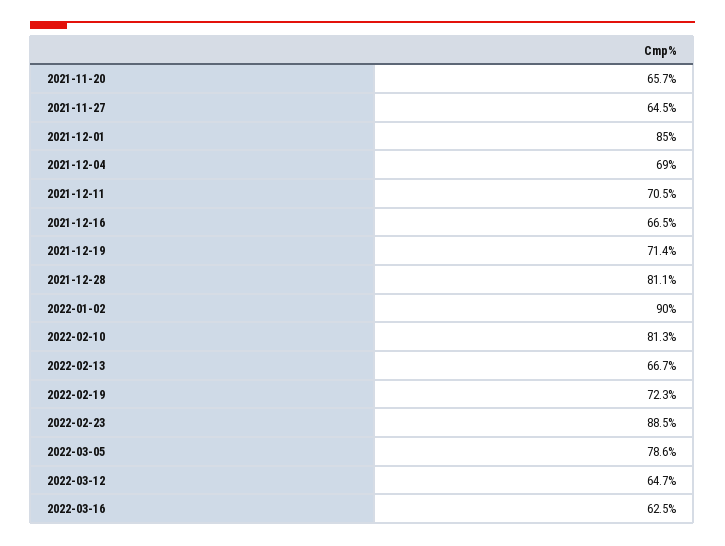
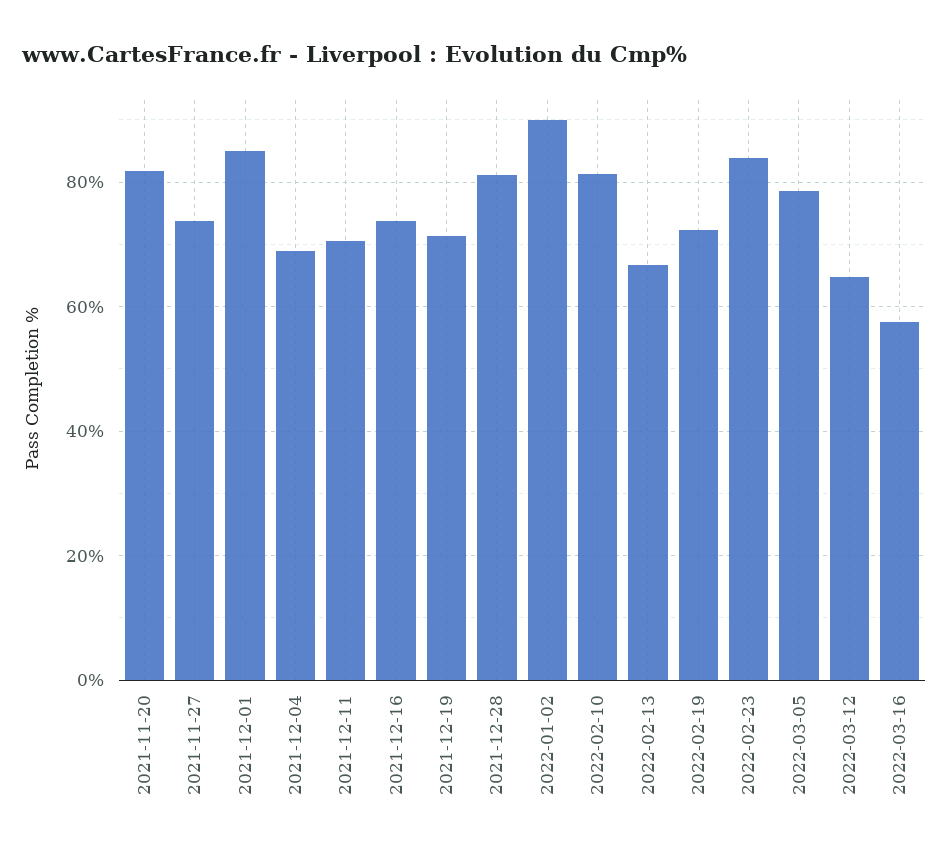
2021-11-20: 65.7 -> 82
2021-11-27: 64.5 -> 74
2021-12-16: 66.5 -> 74
2022-02-23: 88.5 -> 84
2022-03-16: 62.5 -> 58

